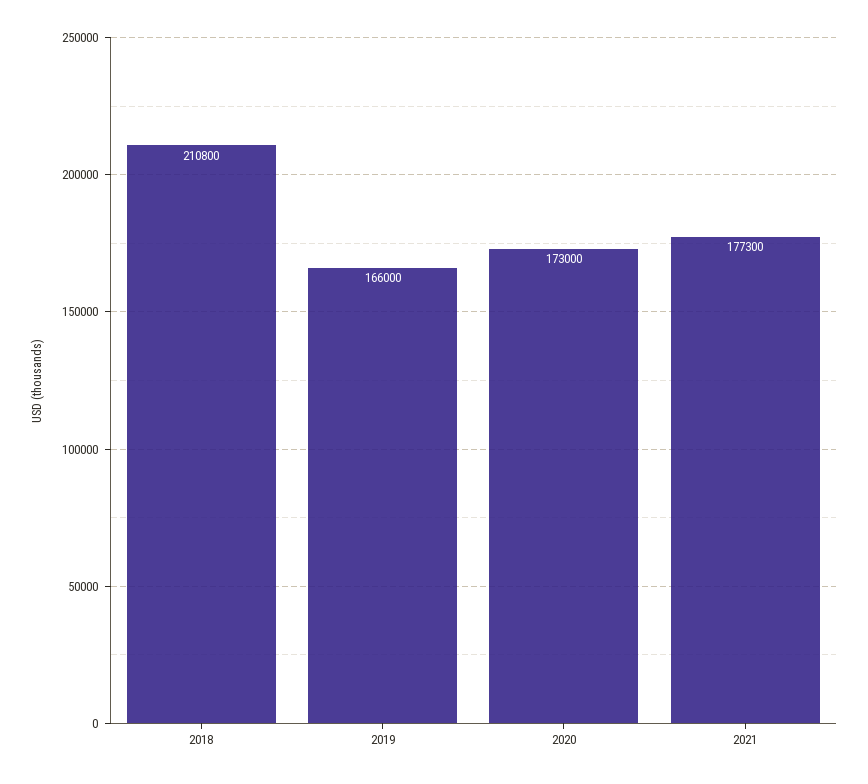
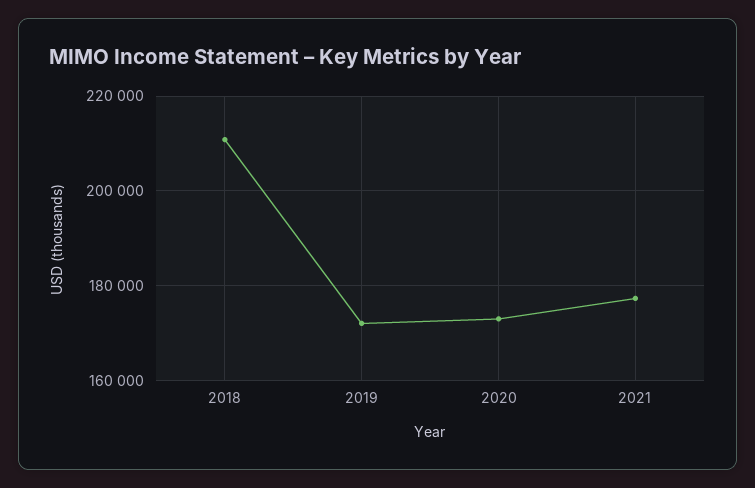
2019: 166000 -> 172000

